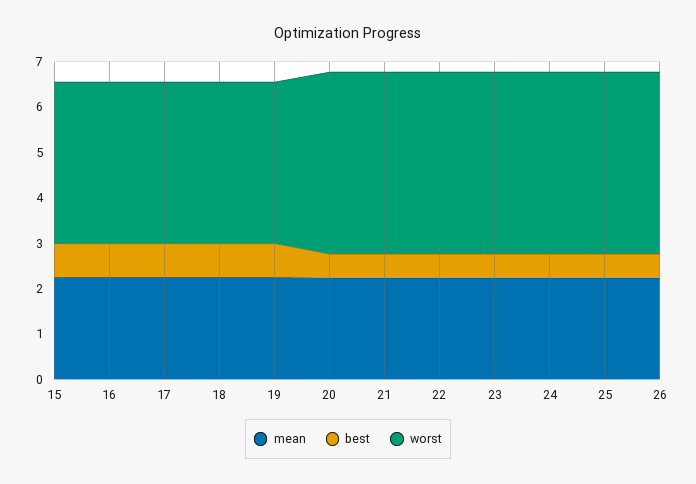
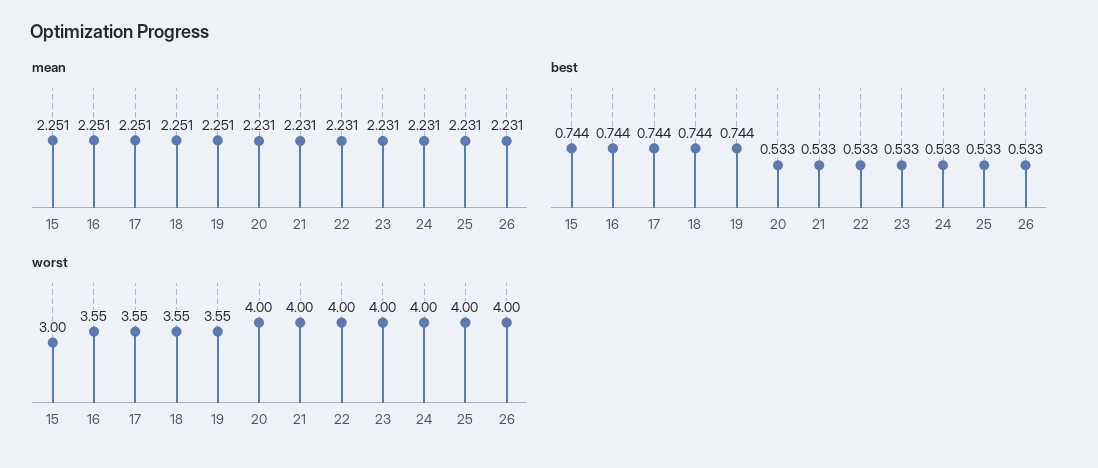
worst, 15: 3.6 -> 3

